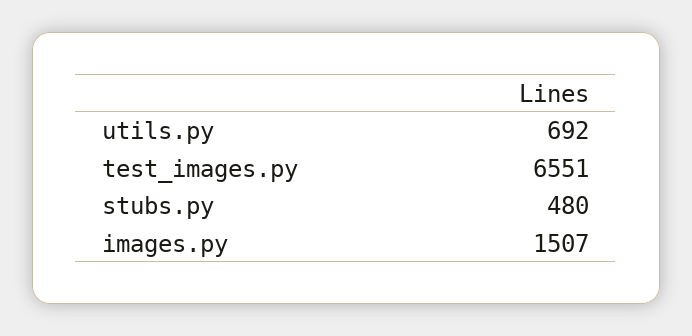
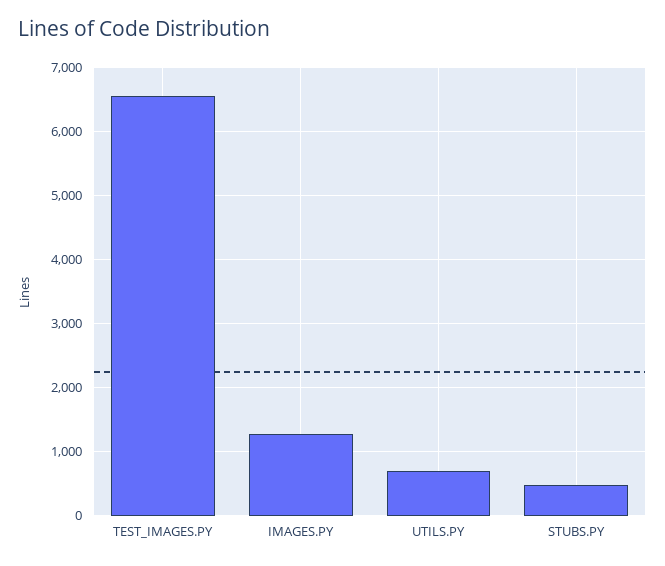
images.py: 1507 -> 1300

